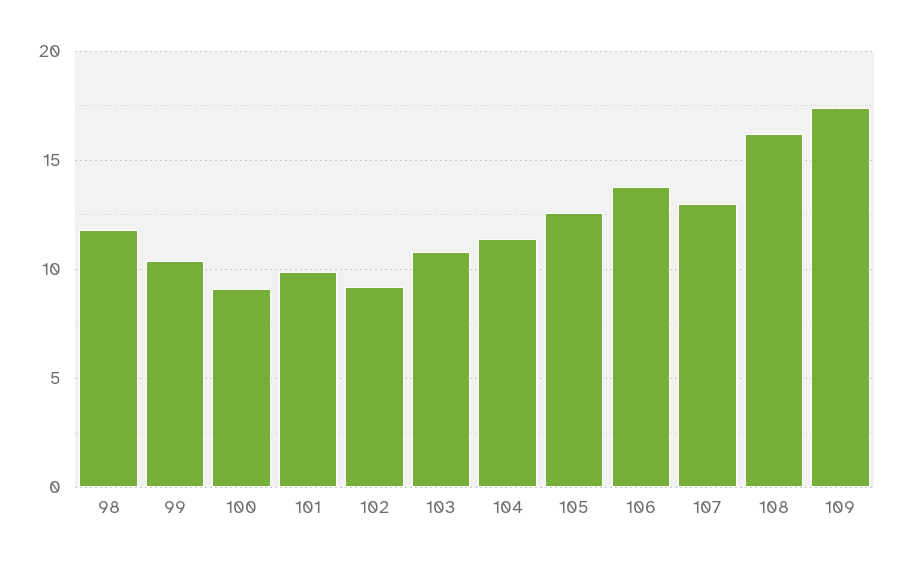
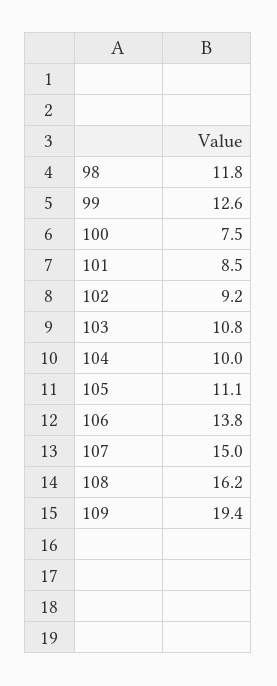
99: 10.5 -> 12.6
100: 9 -> 7.5
101: 10 -> 8.5
104: 11.5 -> 10
105: 12.5 -> 11.1
107: 13 -> 15
109: 17.5 -> 19.4

